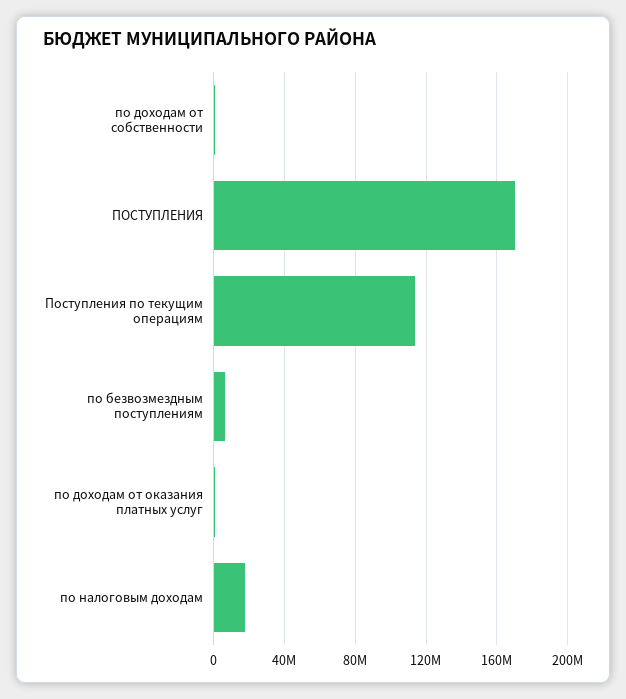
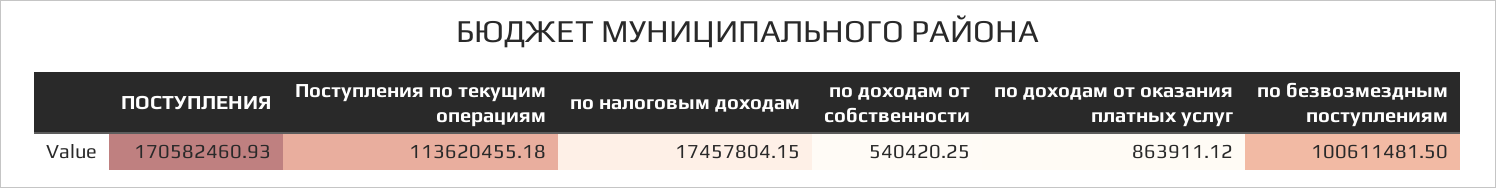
по безвозмездным поступлениям: 5000000 -> 100611481.5

